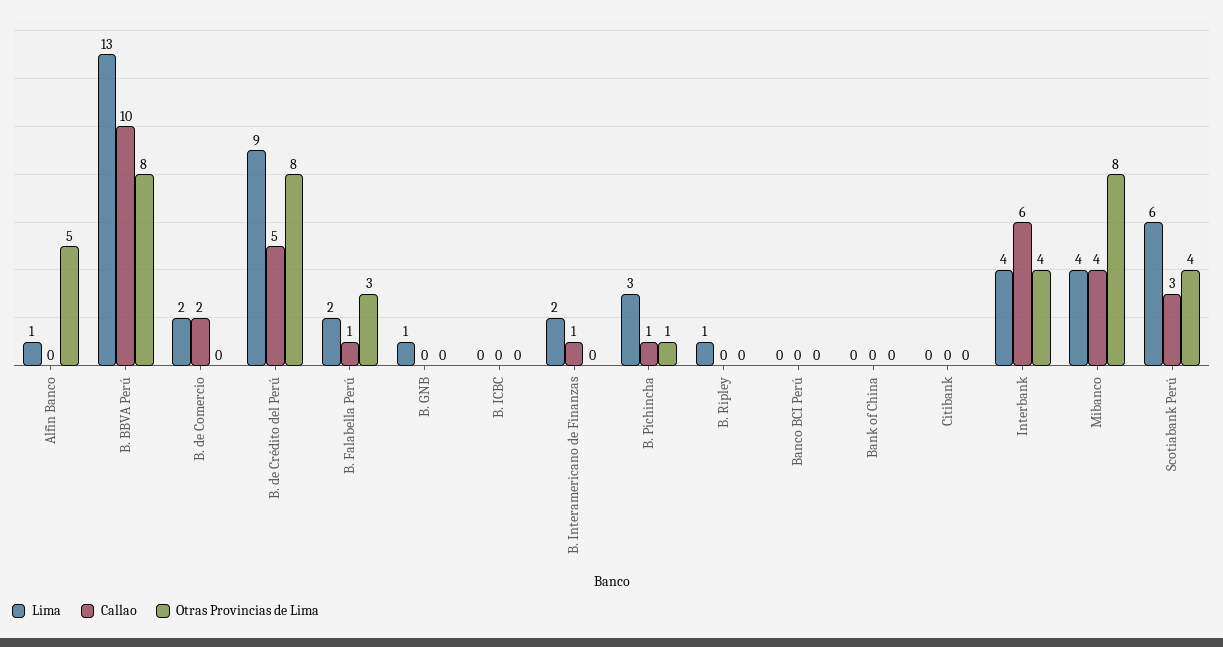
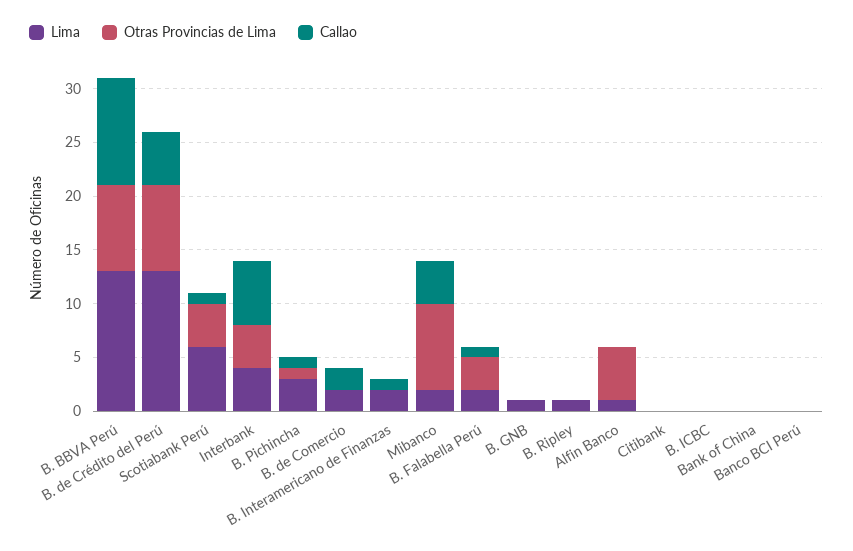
Lima, B. de Crédito del Perú: 9 -> 13
Lima, Mibanco: 4 -> 2
Callao, Scotiabank Perú: 3 -> 1

